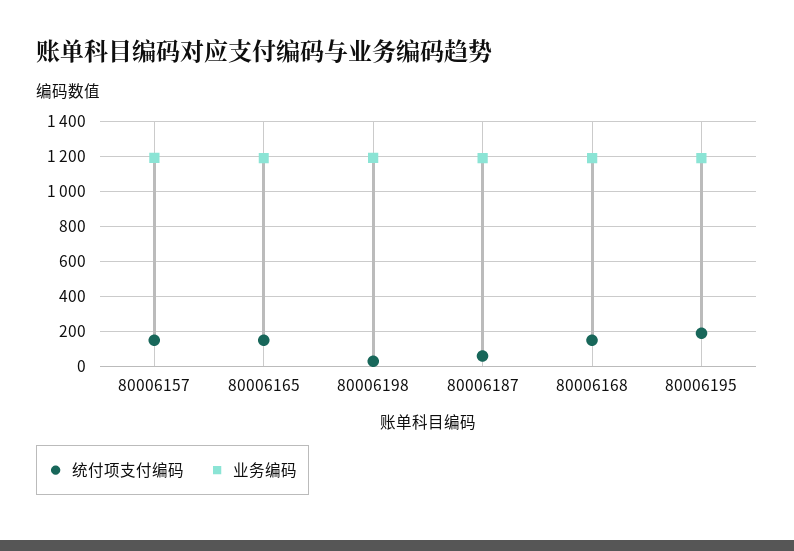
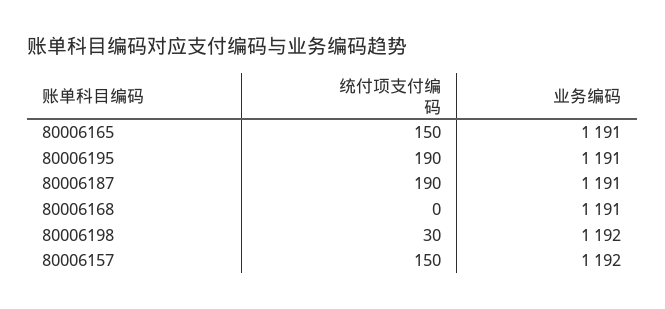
统付项支付编码, 80006187: 50 -> 190
统付项支付编码, 80006168: 150 -> 0

